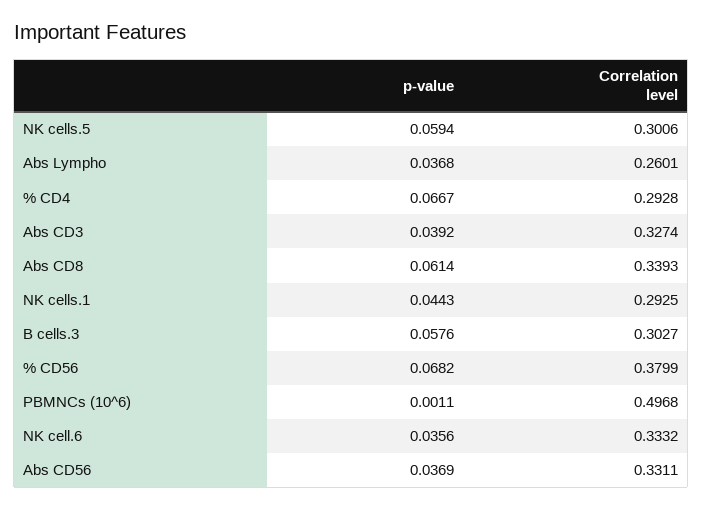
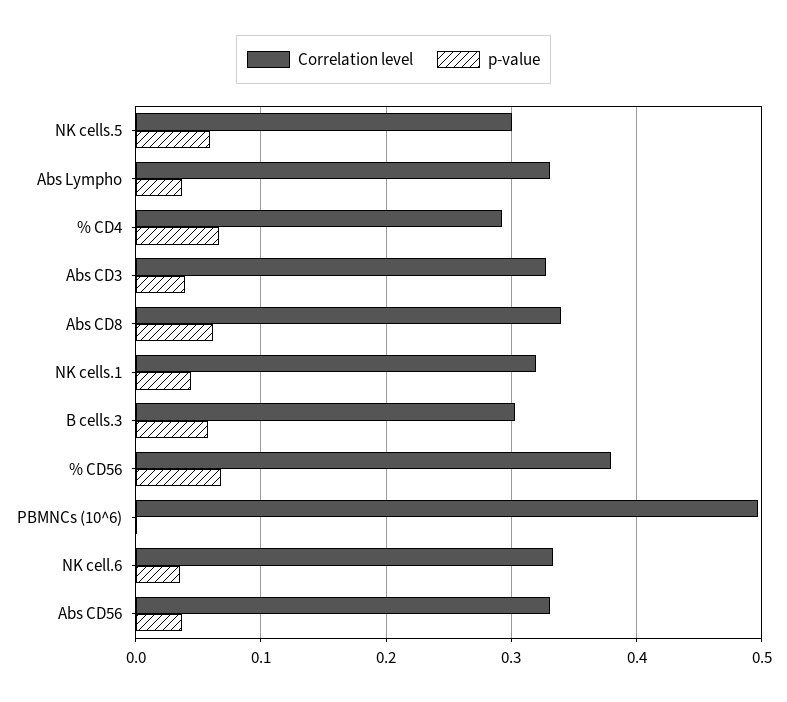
Correlation level, Abs Lympho: 0.2601 -> 0.33
Correlation level, NK cells.1: 0.2925 -> 0.32

